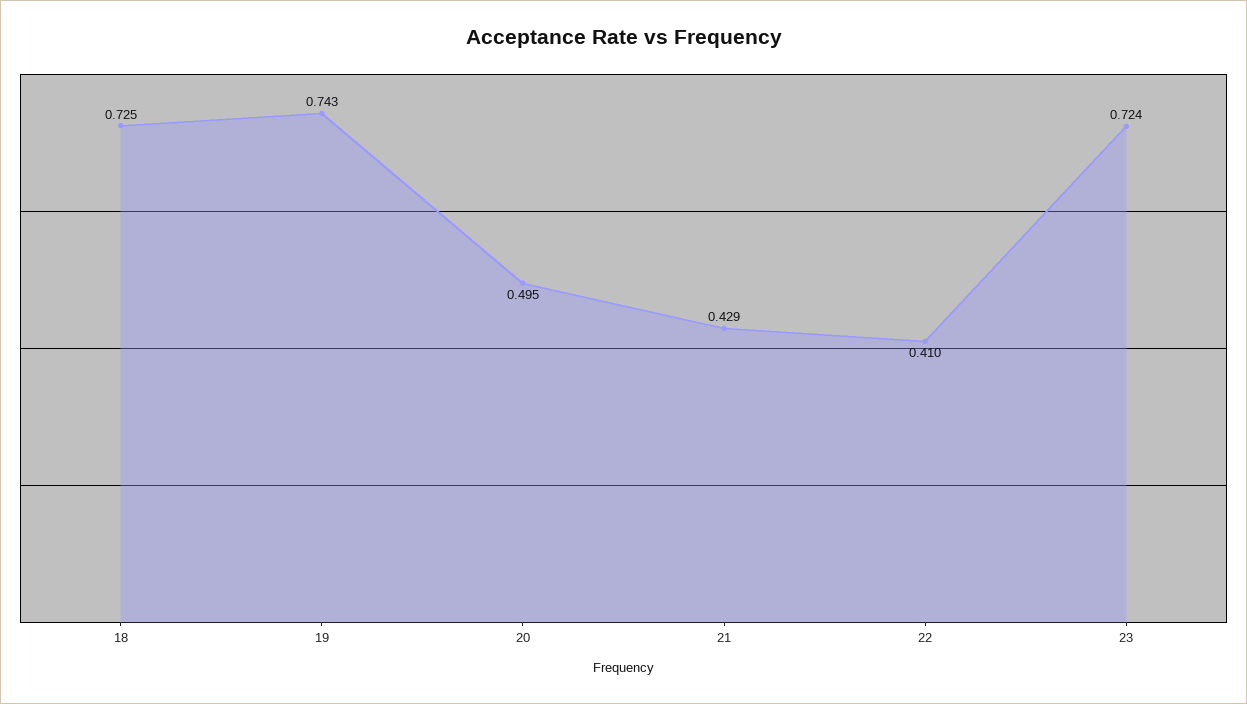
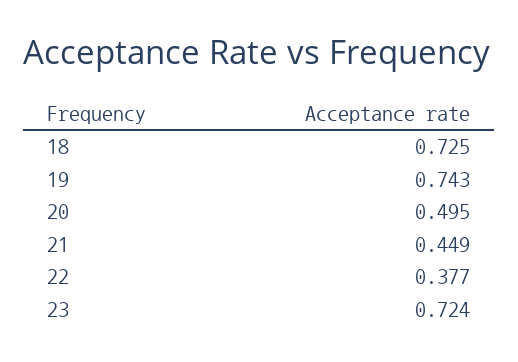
21: 0.429 -> 0.449
22: 0.41 -> 0.377

